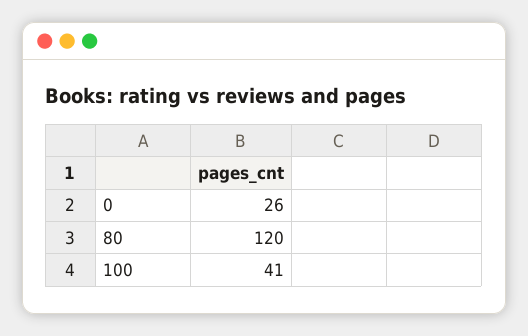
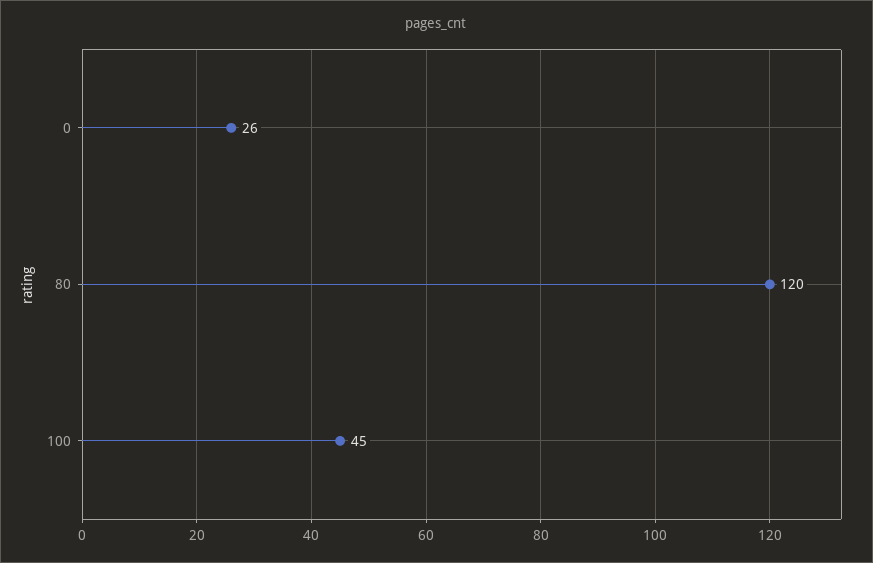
100: 41 -> 45

